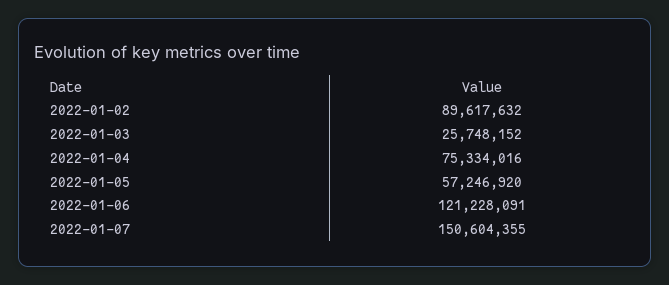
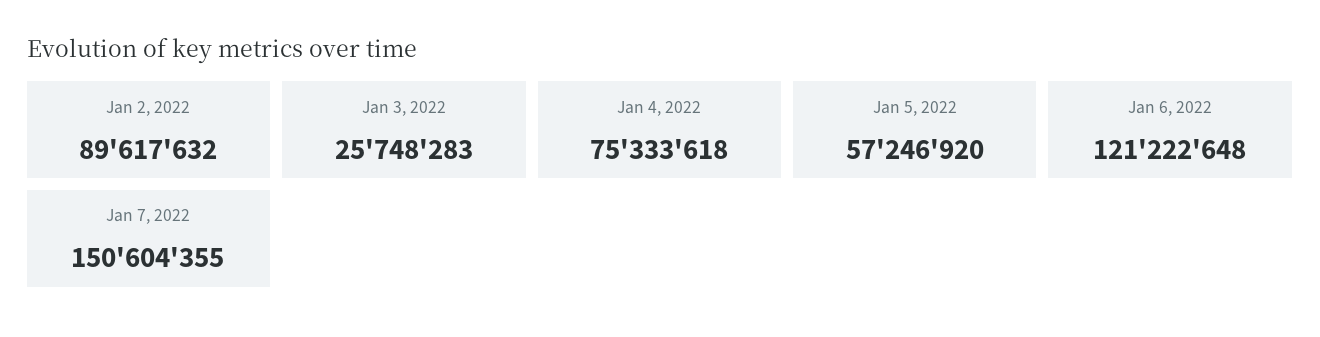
2022-01-03: 25748152 -> 25748283
2022-01-04: 75334016 -> 75333618
2022-01-06: 121228091 -> 121222648

